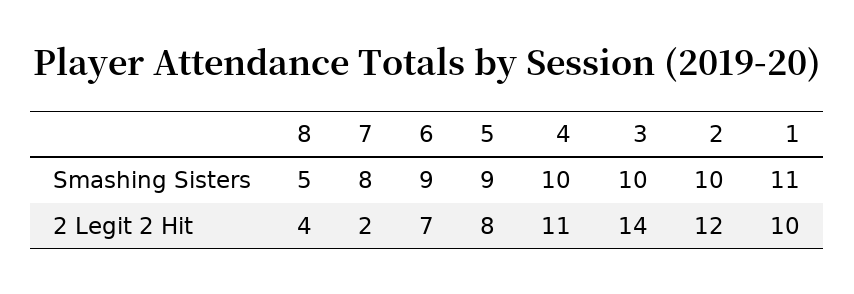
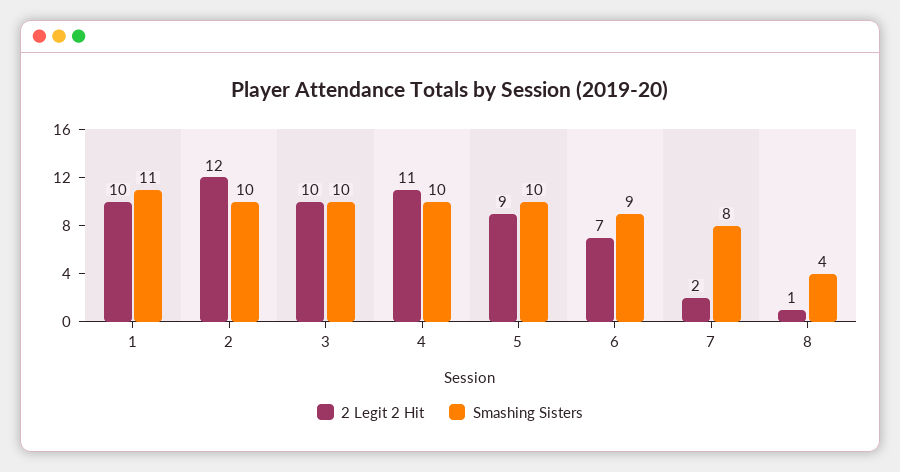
Smashing Sisters, 8: 5 -> 4
Smashing Sisters, 5: 9 -> 10
2 Legit 2 Hit, 8: 4 -> 1
2 Legit 2 Hit, 5: 8 -> 9
2 Legit 2 Hit, 3: 14 -> 10

